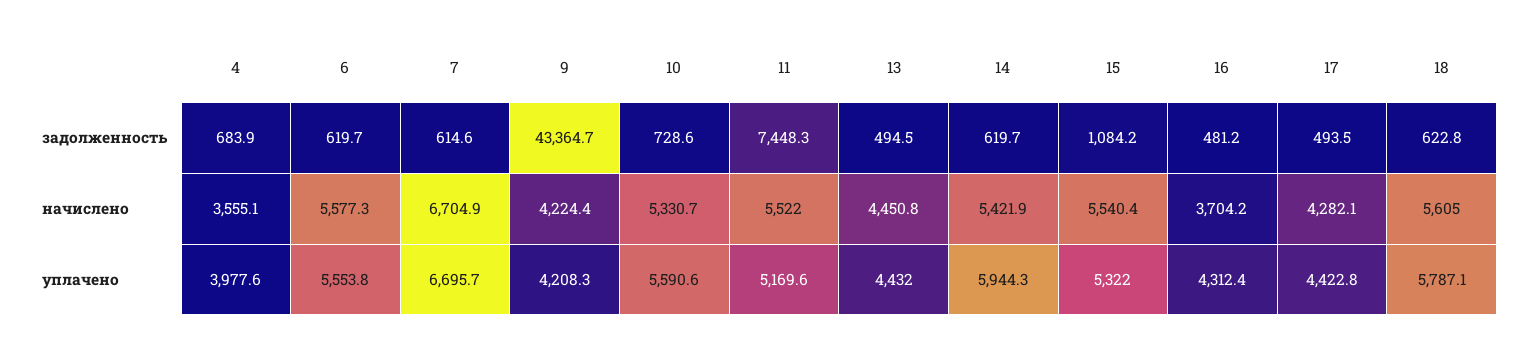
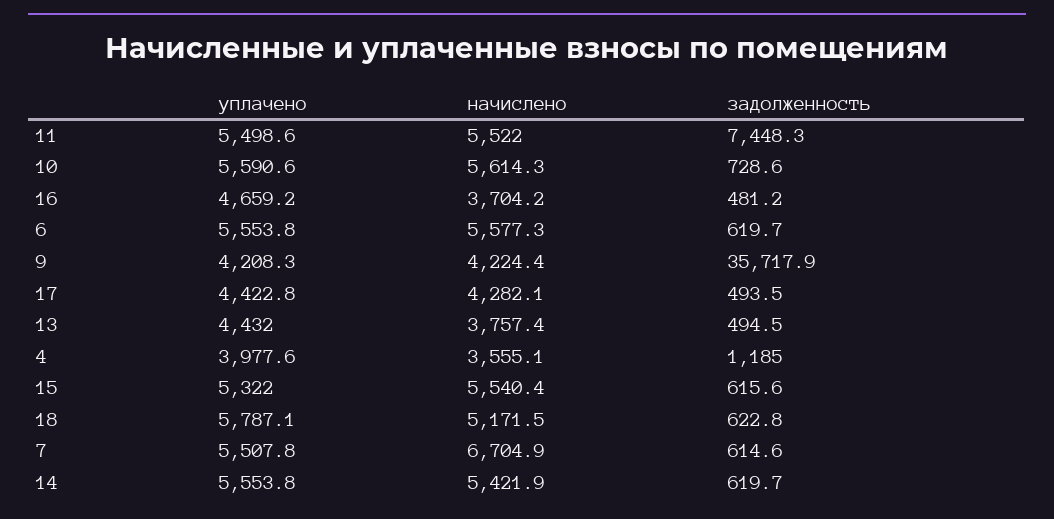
4, задолженность: 683.9 -> 1185
9, задолженность: 43364.7 -> 35717.9
15, задолженность: 1084.2 -> 615.6
10, начислено: 5330.7 -> 5614.3
13, начислено: 4450.8 -> 3757.4
18, начислено: 5605 -> 5171.5
7, уплачено: 6695.7 -> 5507.8
11, уплачено: 5169.6 -> 5498.6
14, уплачено: 5944.3 -> 5553.8
16, уплачено: 4312.4 -> 4659.2

